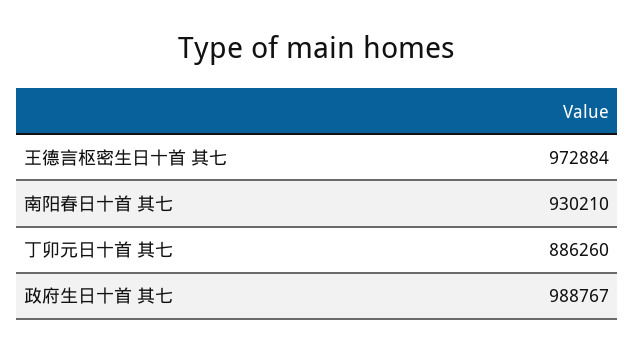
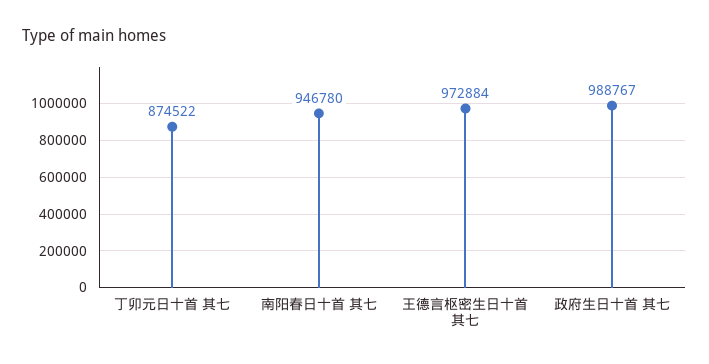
南阳春日十首 其七: 930210 -> 946780
丁卯元日十首 其七: 886260 -> 874522

